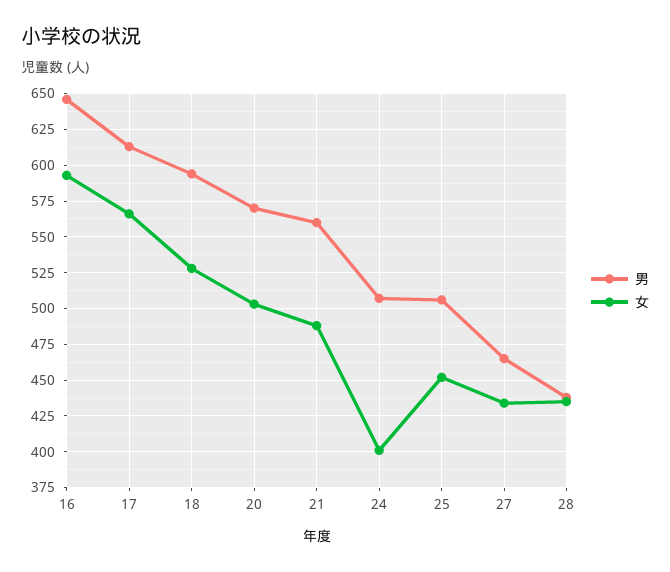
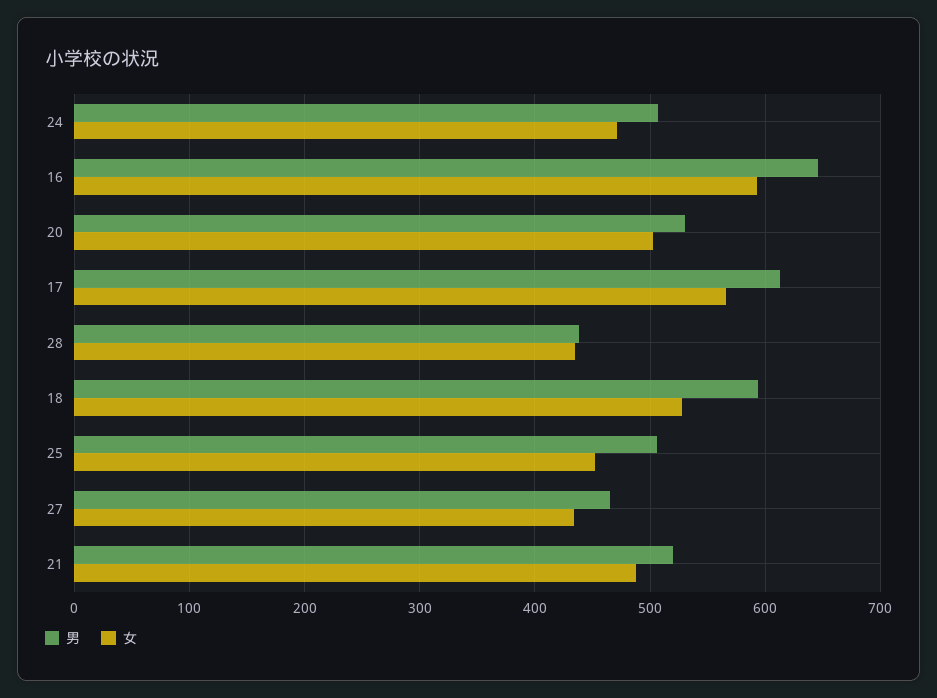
男, 20: 570 -> 530
男, 21: 560 -> 520
女, 24: 400 -> 470

